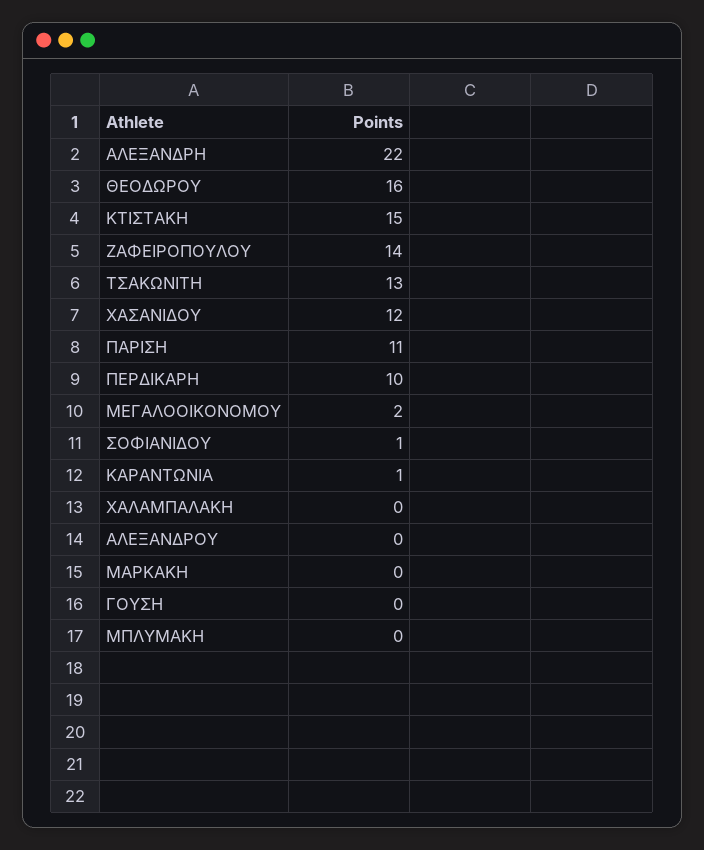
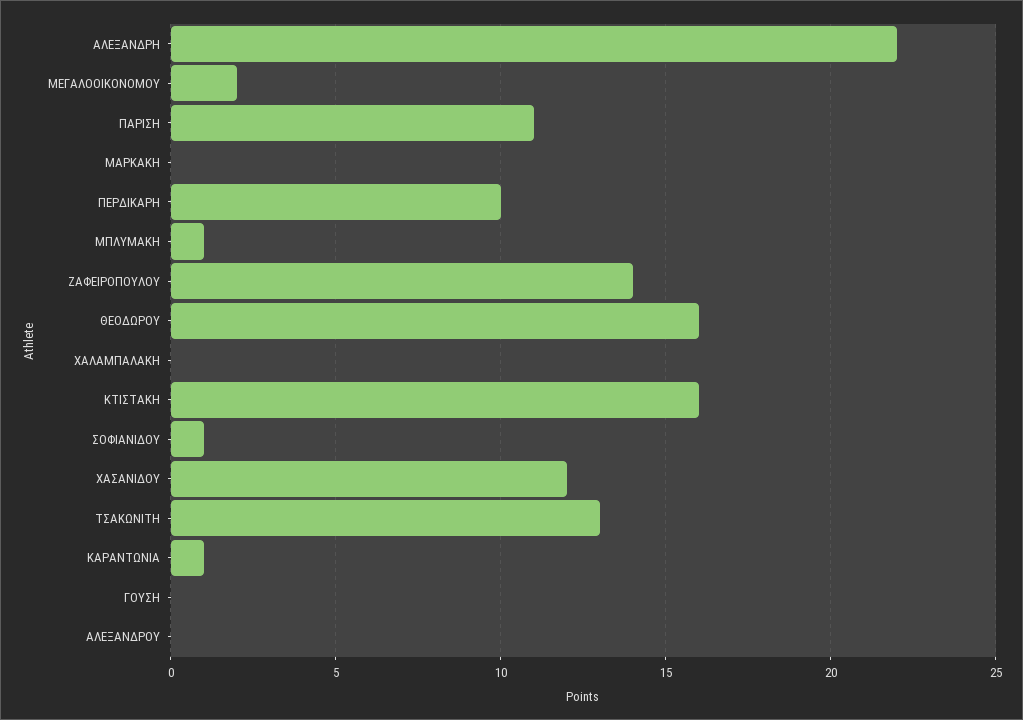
ΚΤΙΣΤΑΚΗ: 15 -> 16
ΜΠΛΥΜΑΚΗ: 0 -> 1

